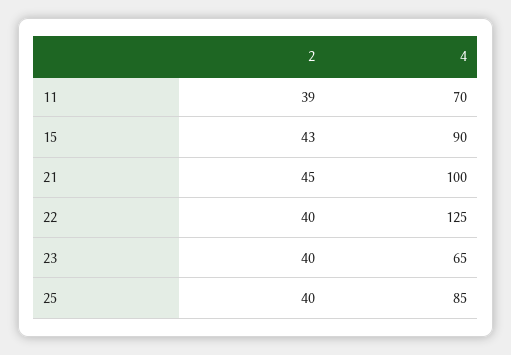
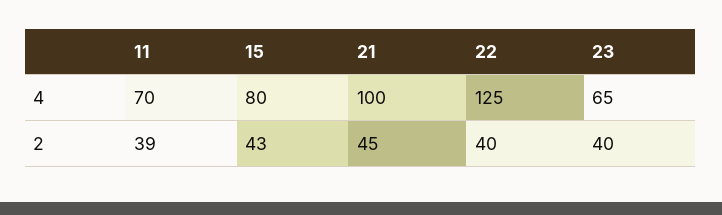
4, 15: 90 -> 80
2, 25: 40 -> none
4, 25: 85 -> none

